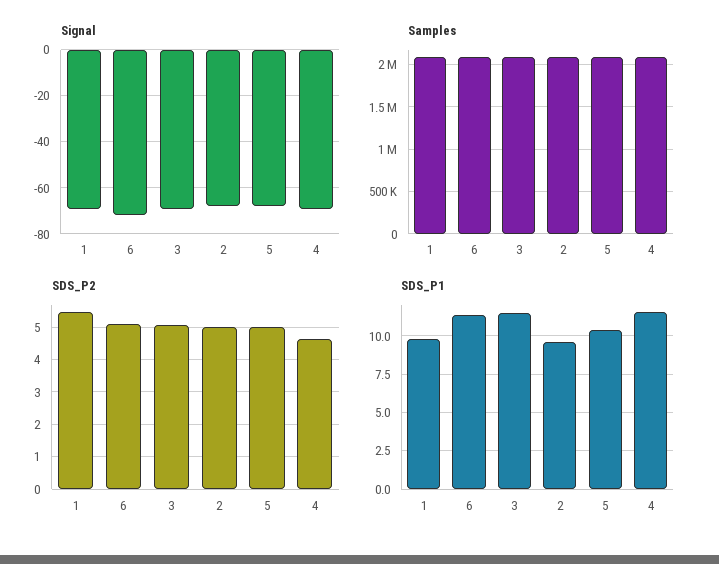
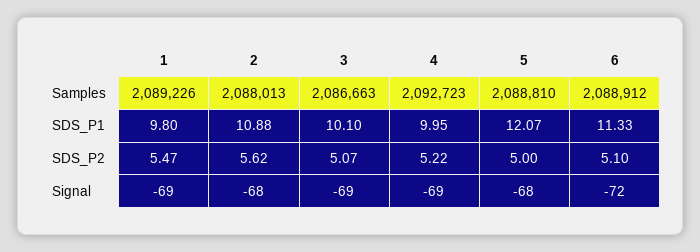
SDS_P2, 2: 5 -> 5.62
SDS_P2, 4: 4.6 -> 5.22
SDS_P1, 3: 11.5 -> 10.1
SDS_P1, 2: 9.5 -> 10.88
SDS_P1, 5: 10.5 -> 12.07
SDS_P1, 4: 11.5 -> 9.95

